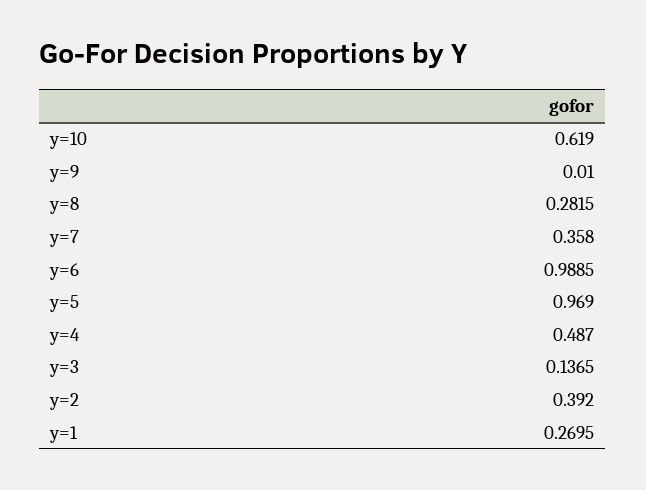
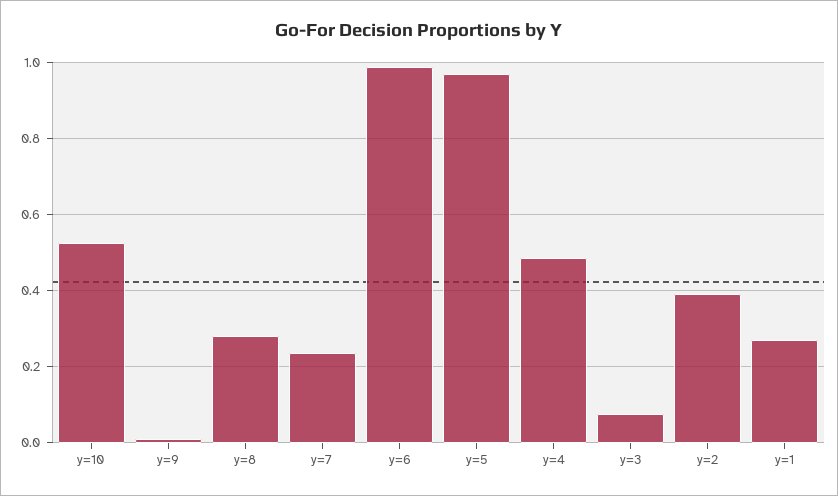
y=10: 0.619 -> 0.52
y=7: 0.358 -> 0.24
y=3: 0.1365 -> 0.08

